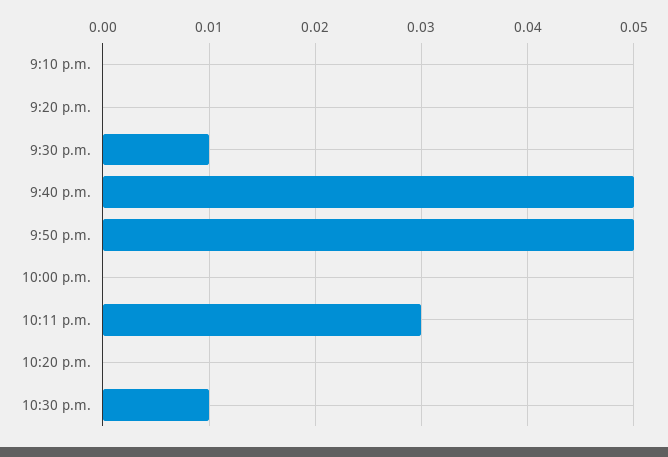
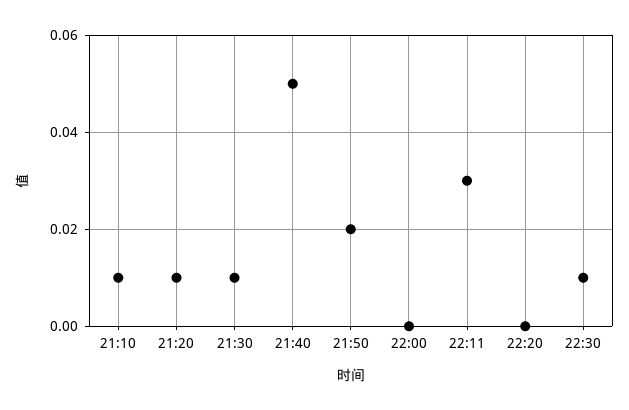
9:10 p.m.: 0 -> 0.01
9:20 p.m.: 0 -> 0.01
9:50 p.m.: 0.05 -> 0.02

